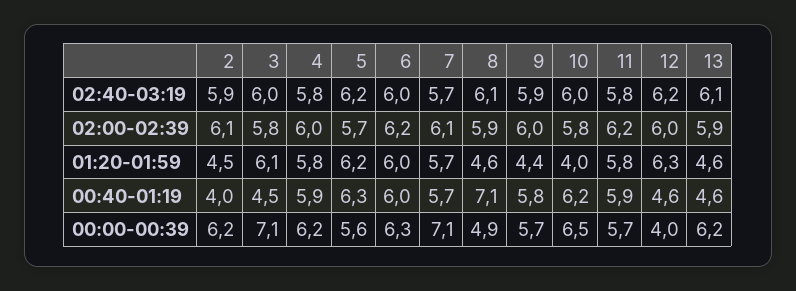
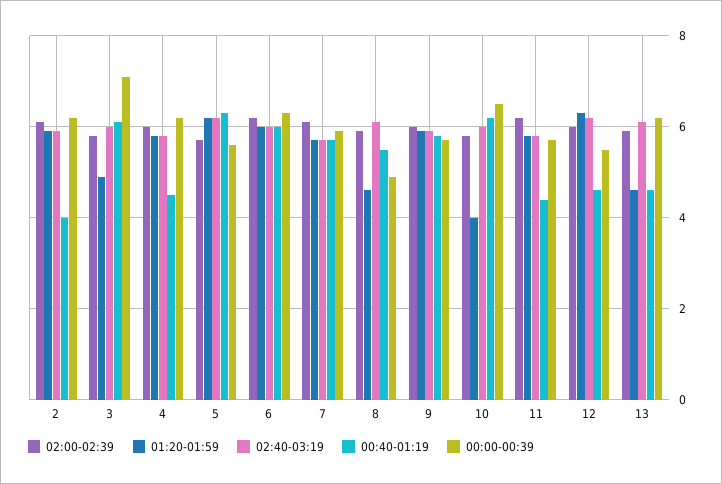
01:20-01:59, 2: 4.5 -> 6
01:20-01:59, 3: 6.1 -> 5
01:20-01:59, 9: 4.4 -> 6
00:40-01:19, 3: 4.5 -> 6
00:40-01:19, 4: 5.9 -> 4.5
00:40-01:19, 8: 7.1 -> 5.5
00:40-01:19, 11: 5.9 -> 4.5
00:00-00:39, 7: 7.1 -> 6
00:00-00:39, 12: 4 -> 5.5

